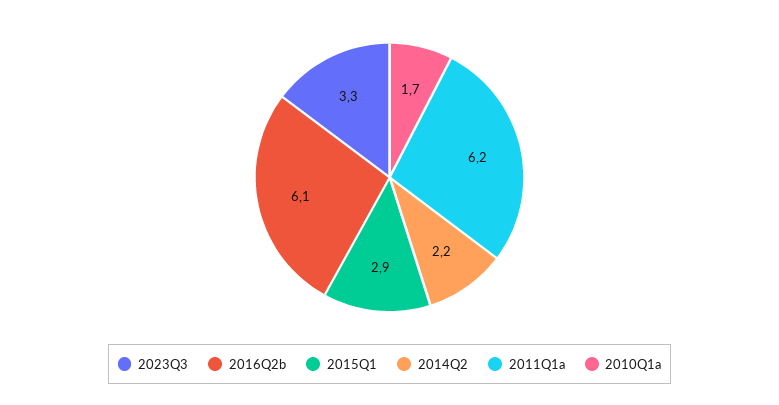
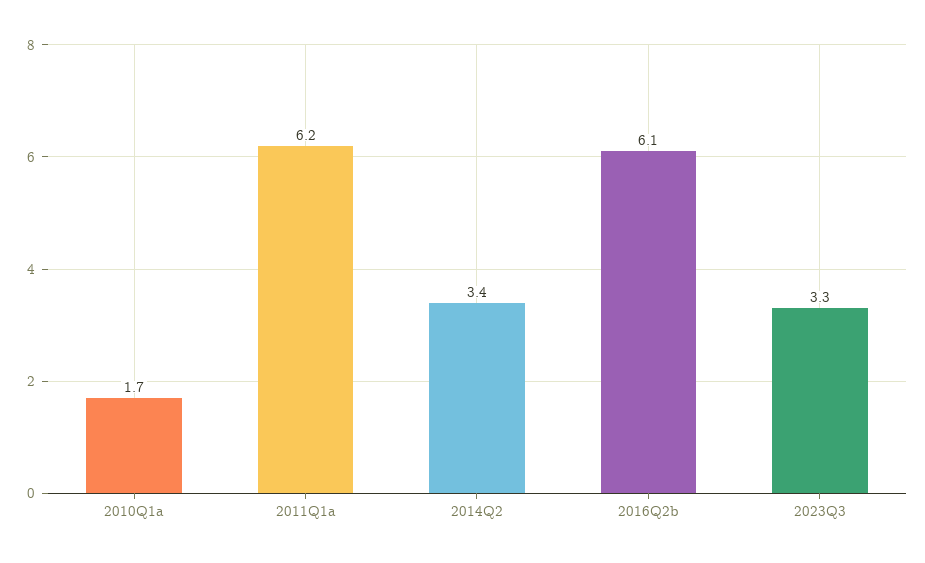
2015Q1: 2.9 -> none
2014Q2: 2.2 -> 3.4

